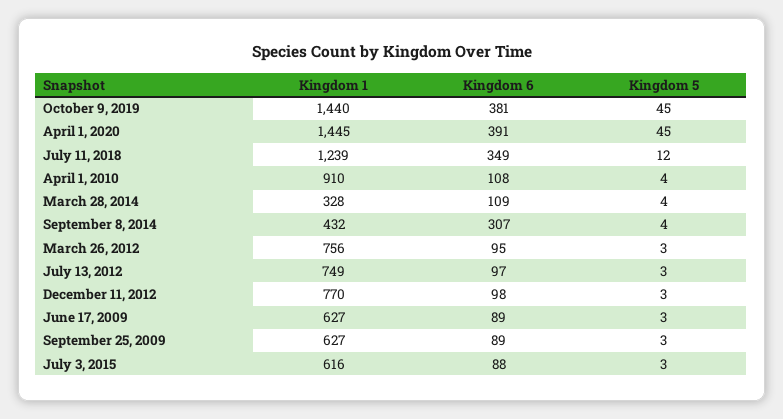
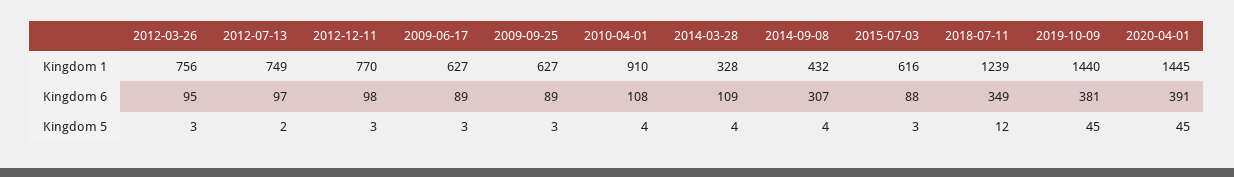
Kingdom 5, July 13, 2012: 3 -> 2

